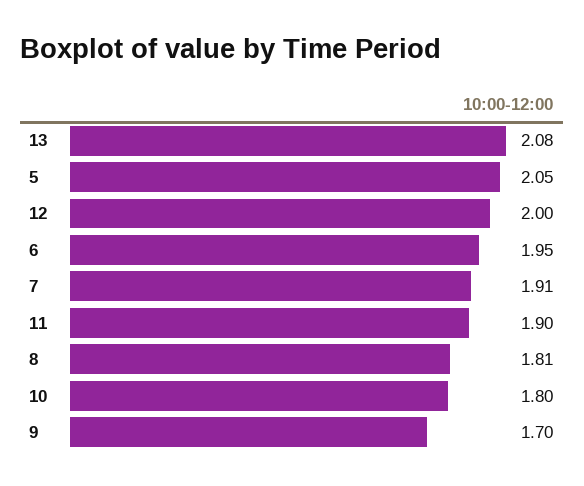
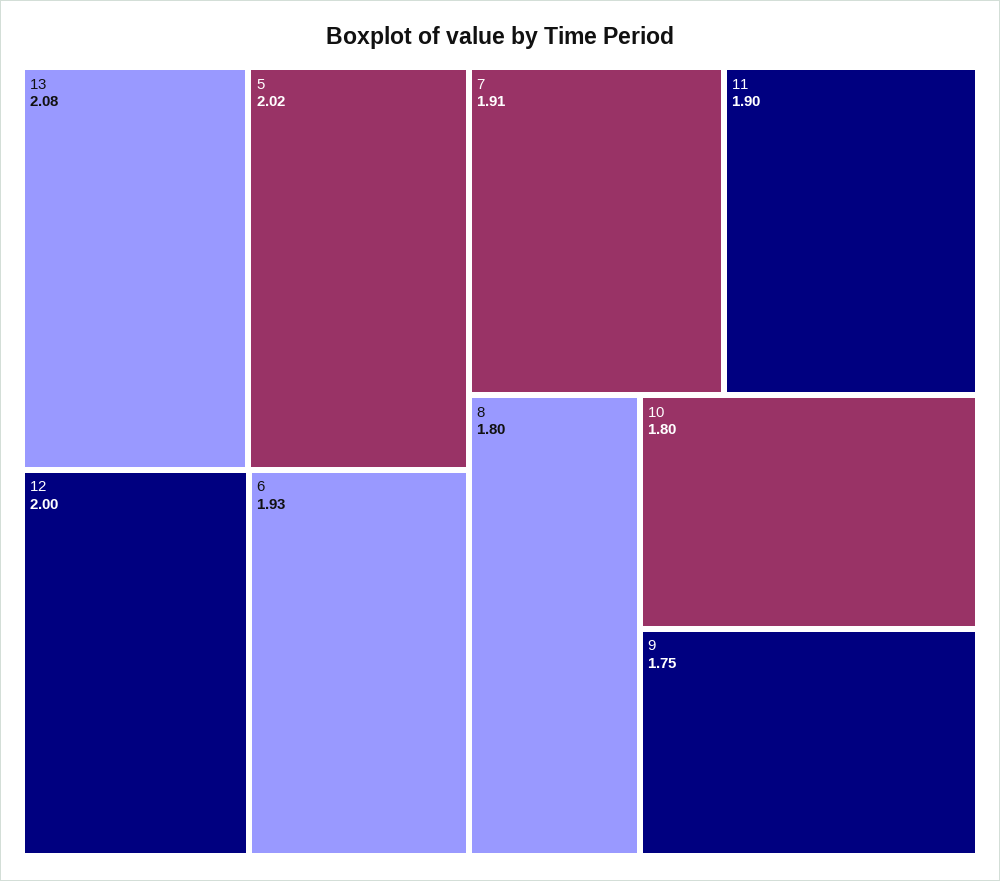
5: 2.05 -> 2.02
6: 1.95 -> 1.93
8: 1.81 -> 1.8
9: 1.7 -> 1.75

